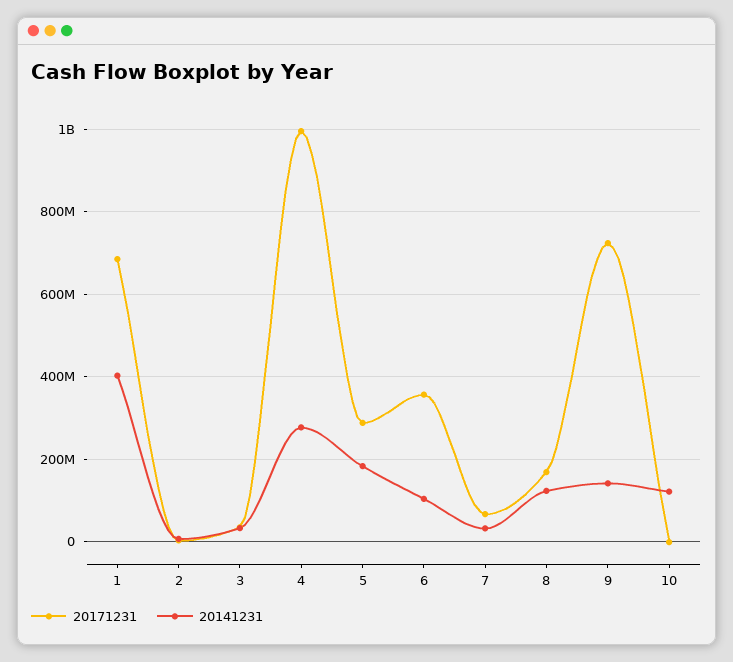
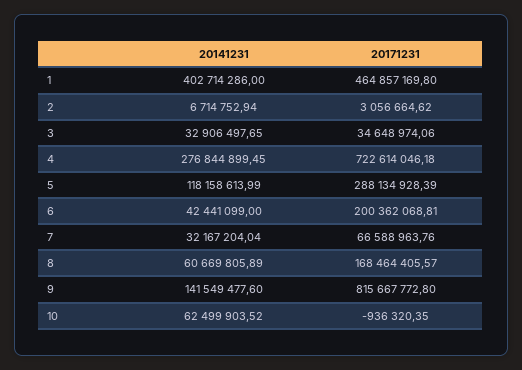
20171231, 1: 680000000 -> 464857169.8
20171231, 4: 1000000000 -> 722614046.18
20141231, 5: 180000000 -> 118158613.99
20171231, 6: 360000000 -> 200362068.81
20141231, 6: 100000000 -> 42441099
20141231, 8: 120000000 -> 60669805.89
20171231, 9: 720000000 -> 815667772.8
20141231, 10: 120000000 -> 62499903.52

